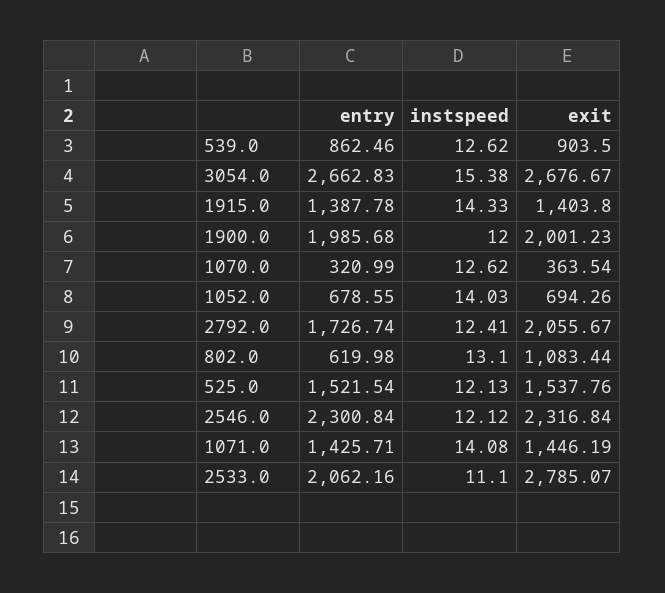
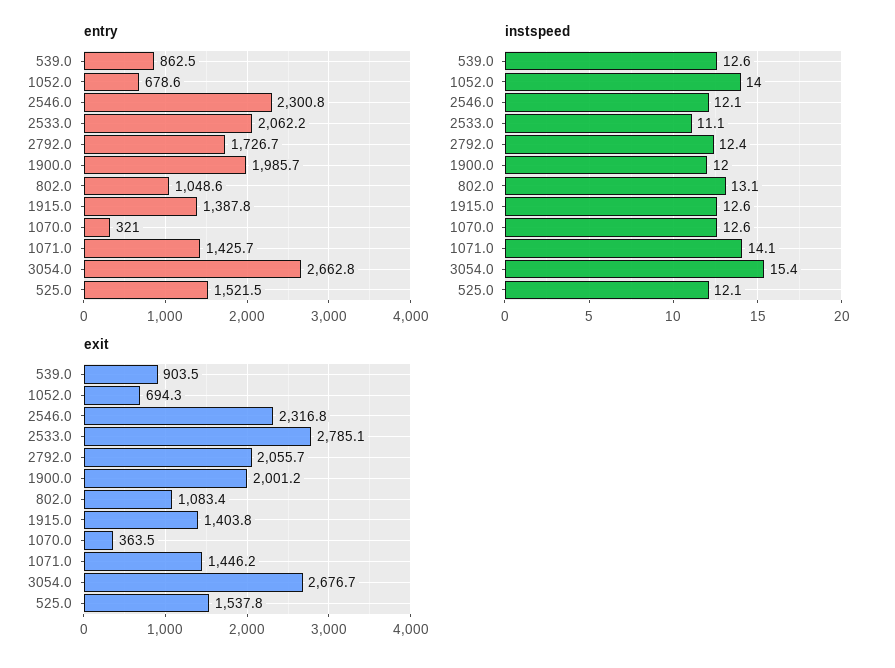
instspeed, 1915.0: 14.33 -> 12.6
entry, 802.0: 619.98 -> 1048.6

